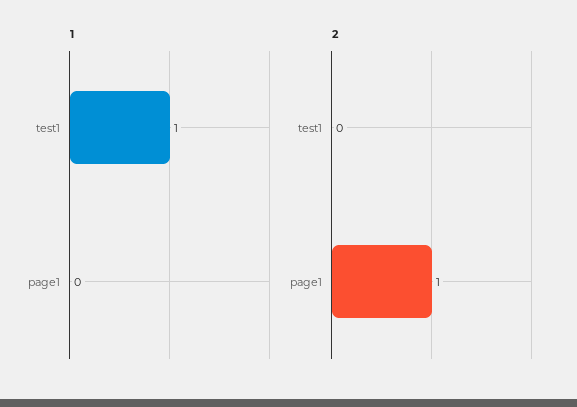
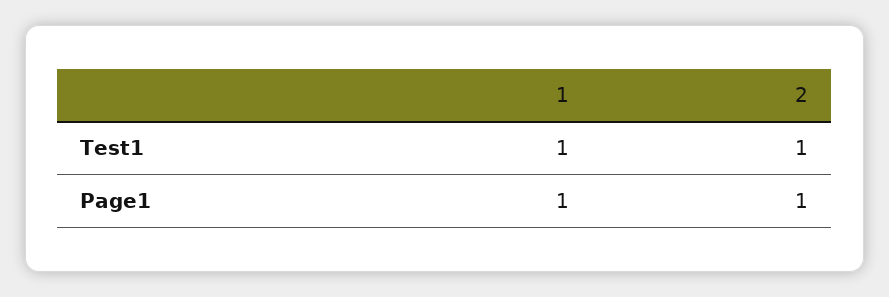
1, page1: 0 -> 1
2, test1: 0 -> 1

